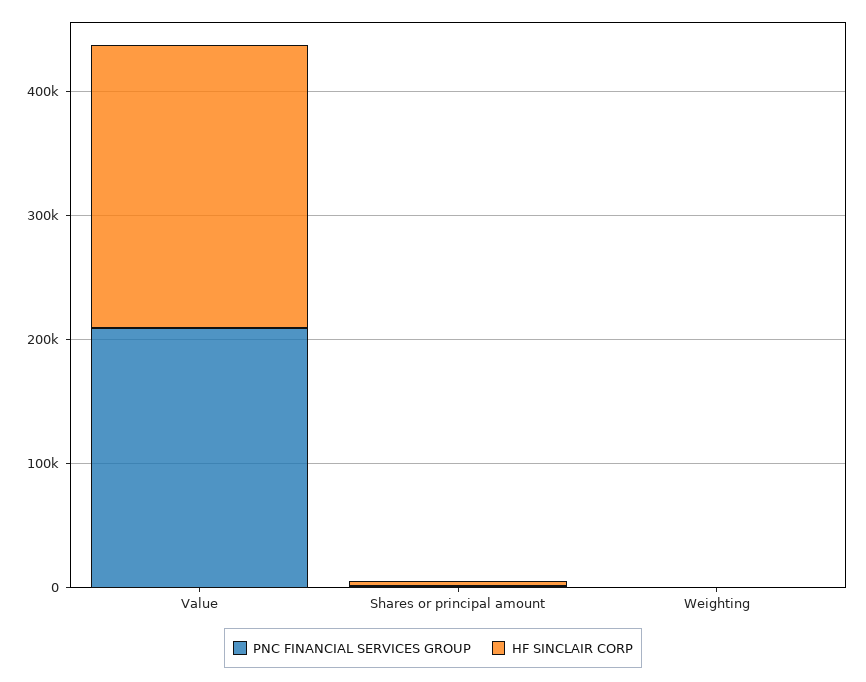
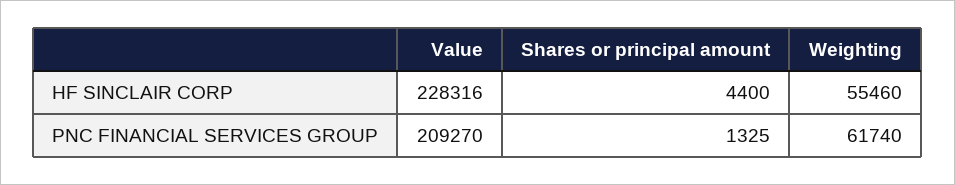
PNC FINANCIAL SERVICES GROUP, Weighting: 0 -> 61740
HF SINCLAIR CORP, Weighting: 0 -> 55460

